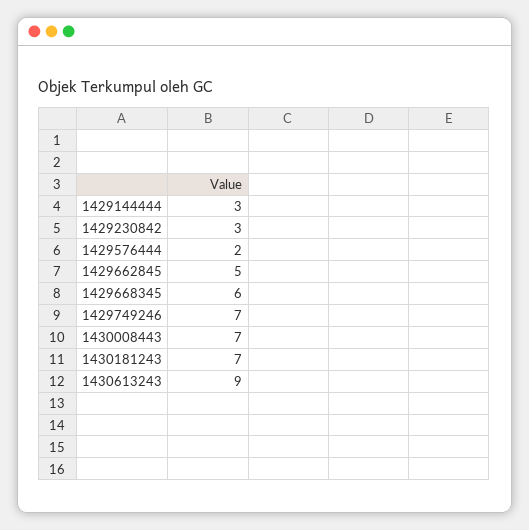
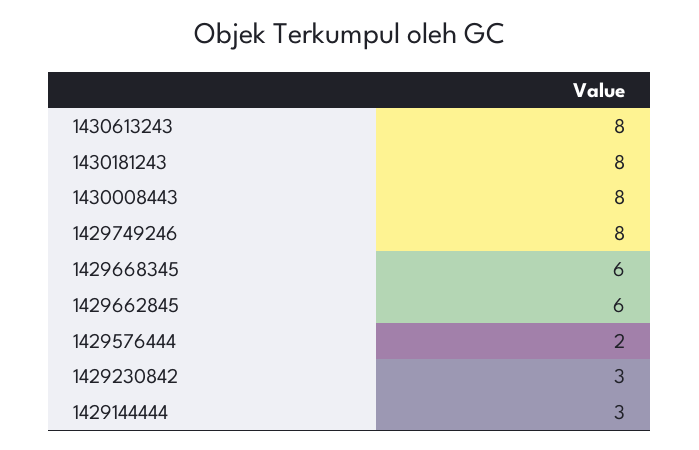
1429662845: 5 -> 6
1429749246: 7 -> 8
1430008443: 7 -> 8
1430181243: 7 -> 8
1430613243: 9 -> 8

